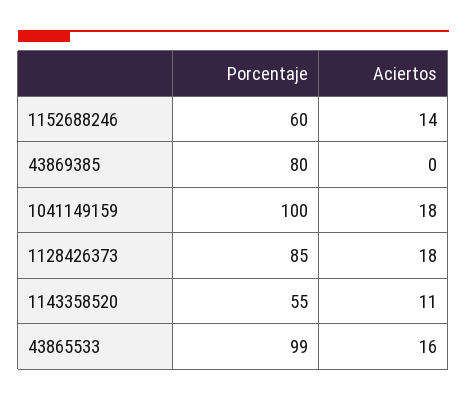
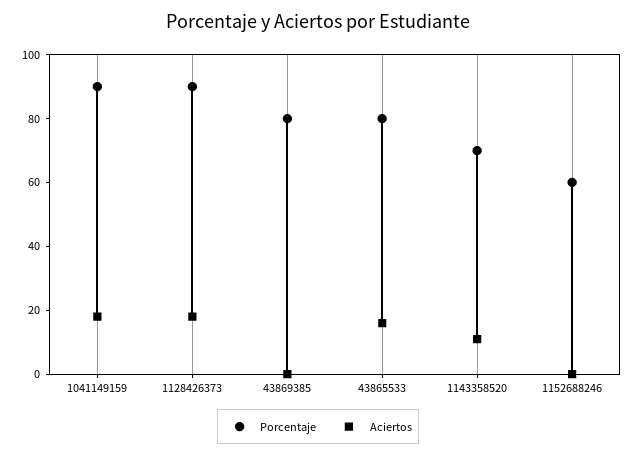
Aciertos, 1152688246: 14 -> 0
Porcentaje, 1041149159: 100 -> 90
Porcentaje, 1128426373: 85 -> 90
Porcentaje, 1143358520: 55 -> 70
Porcentaje, 43865533: 99 -> 80

